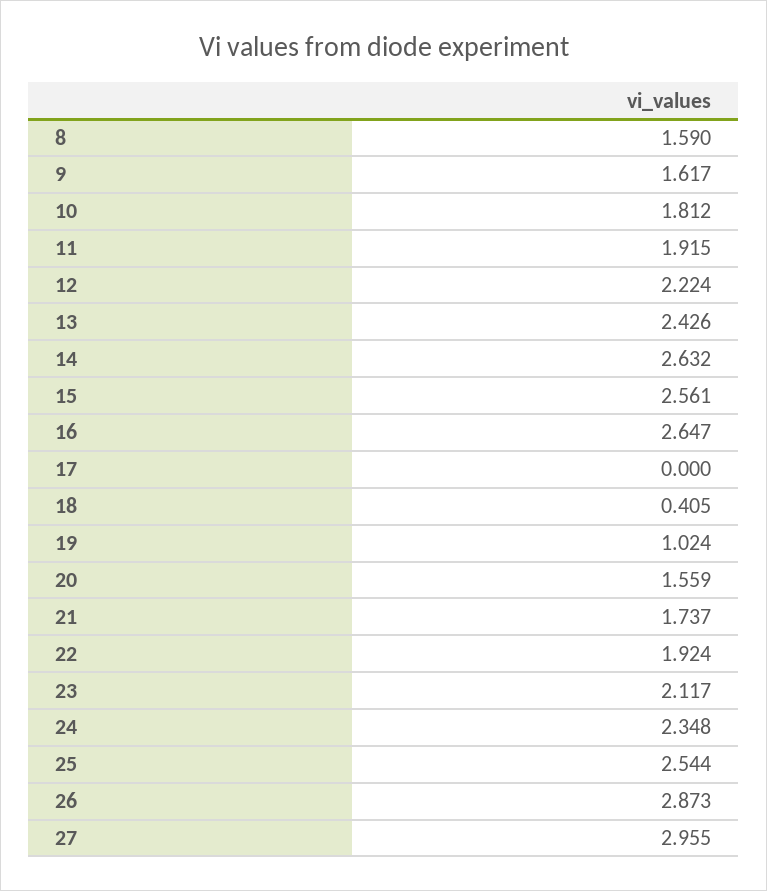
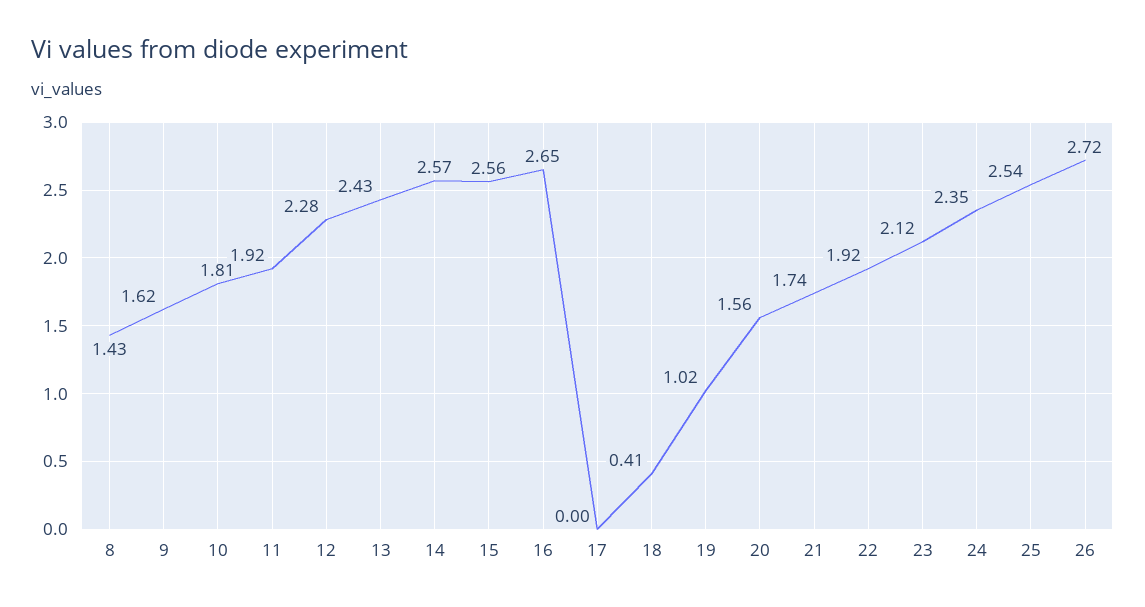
8: 1.59 -> 1.43
12: 2.224 -> 2.28
14: 2.632 -> 2.57
26: 2.873 -> 2.72
27: 2.955 -> none

